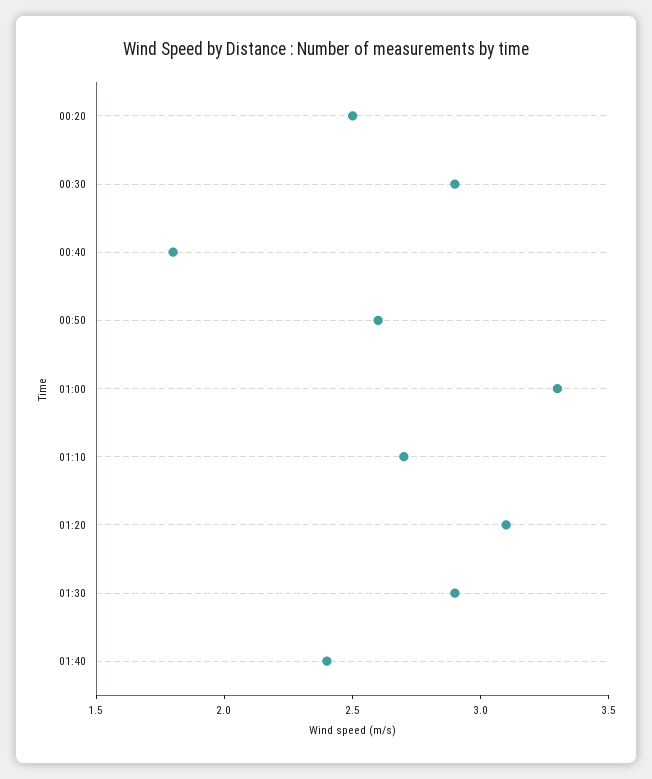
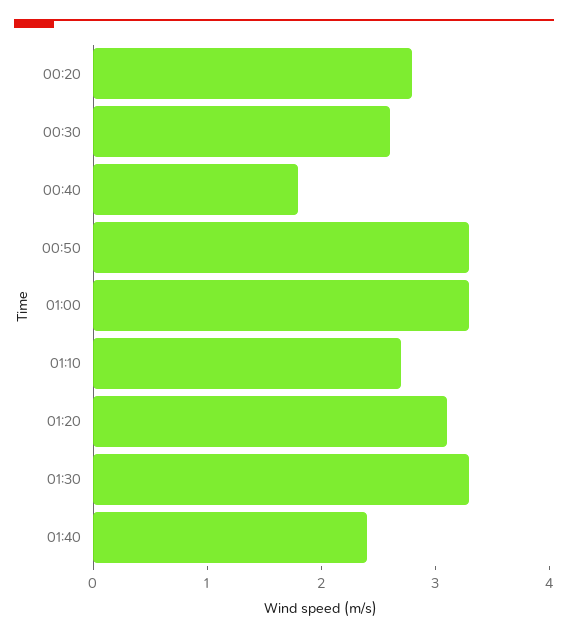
00:20: 2.5 -> 2.8
00:30: 2.9 -> 2.6
00:50: 2.6 -> 3.3
01:30: 2.9 -> 3.3

